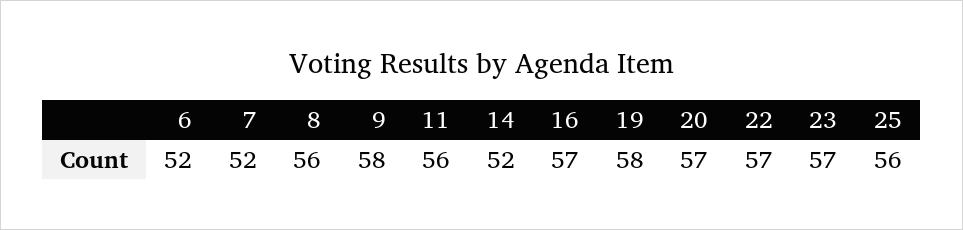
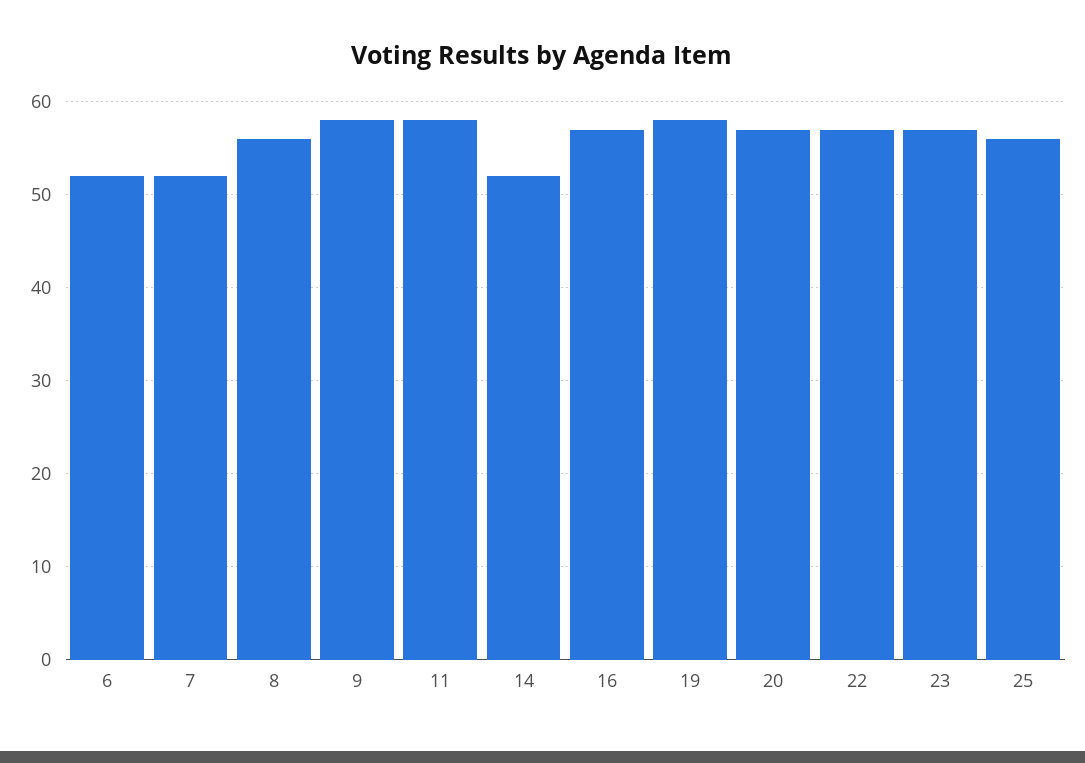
11: 56 -> 58

